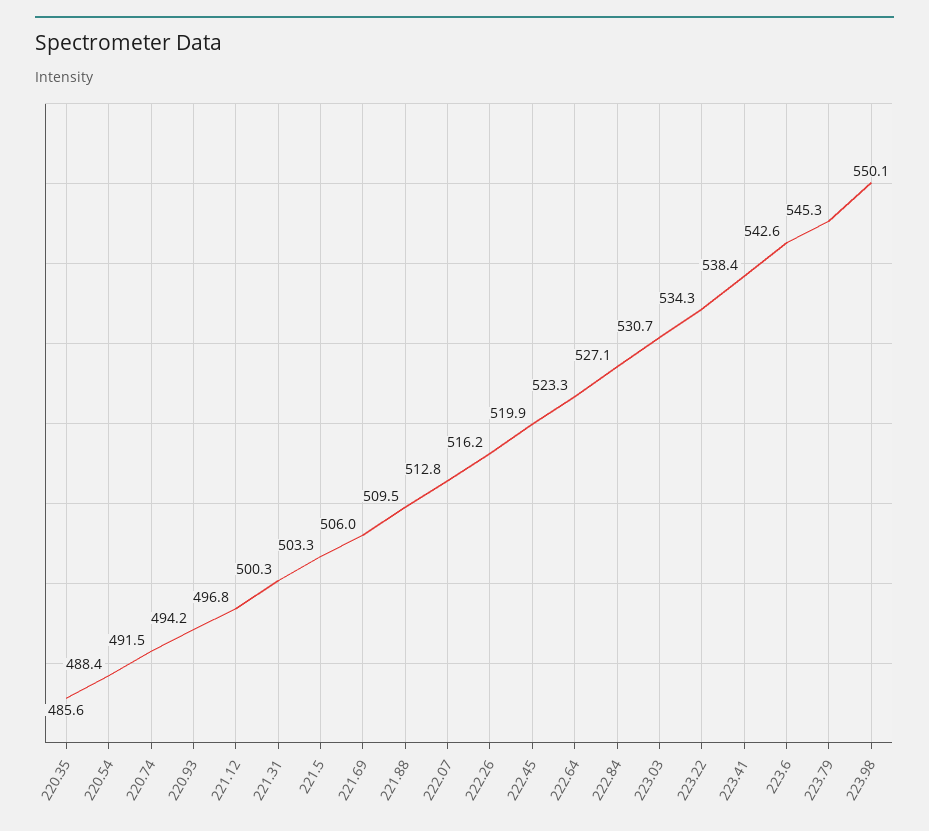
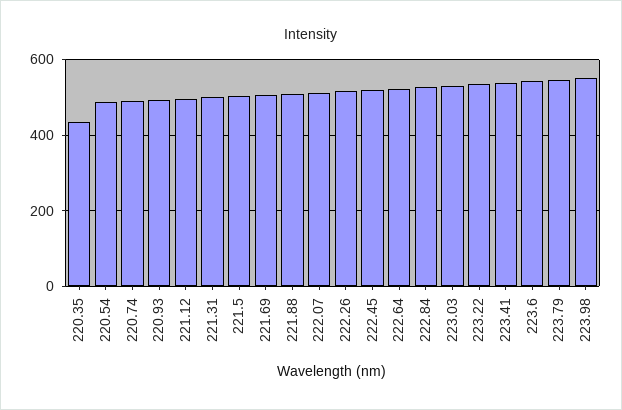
220.35: 485.6 -> 440

